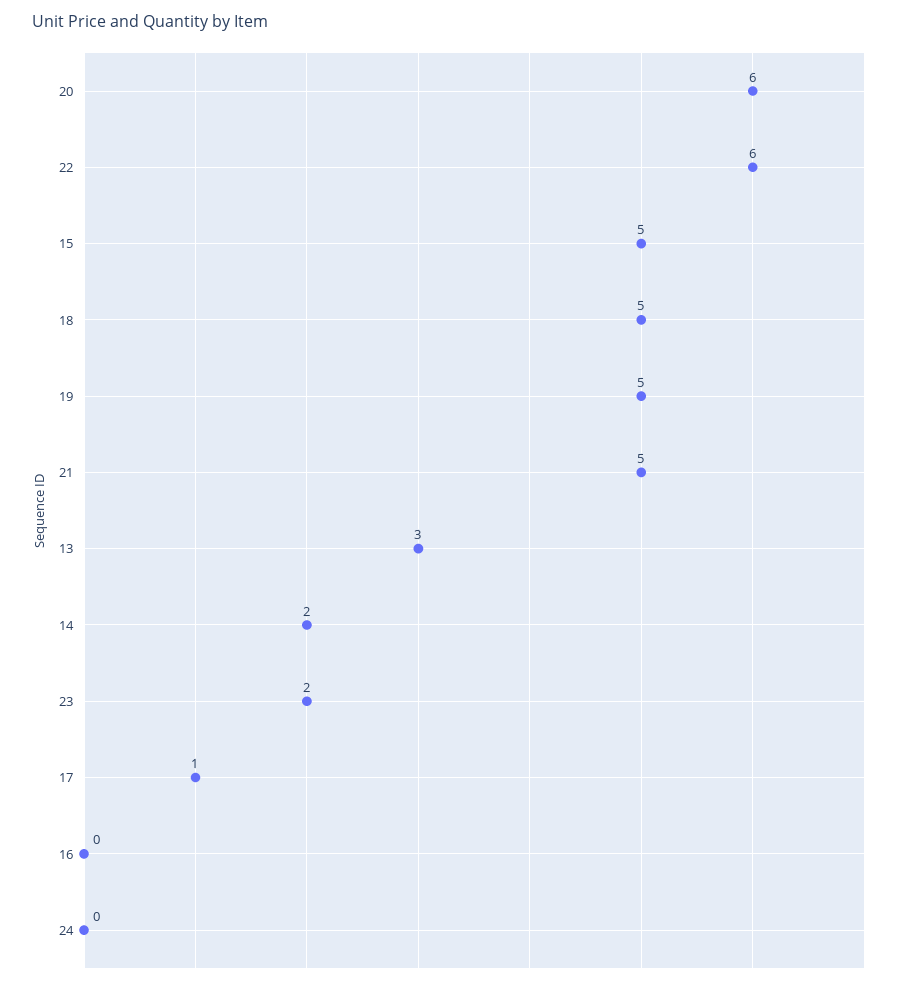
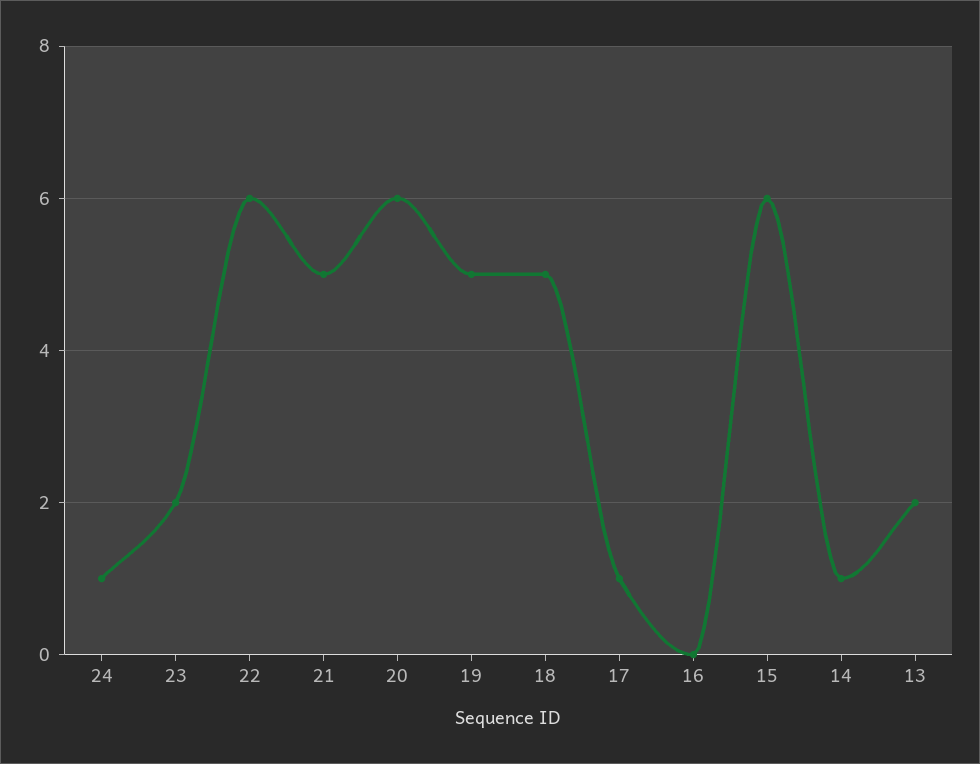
15: 5 -> 6
13: 3 -> 2
14: 2 -> 1
24: 0 -> 1

